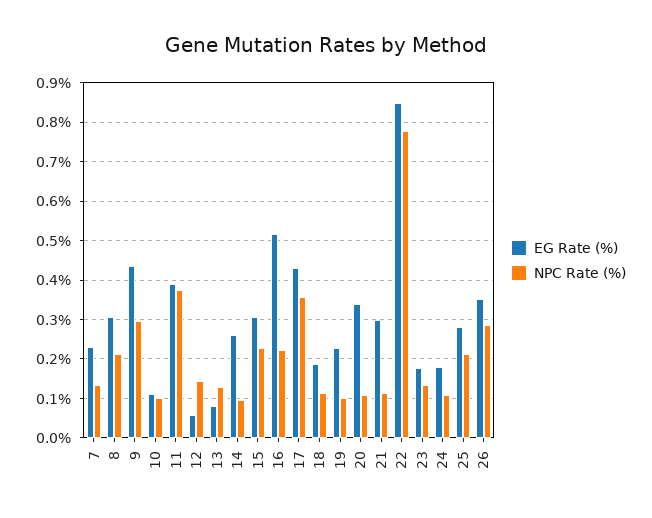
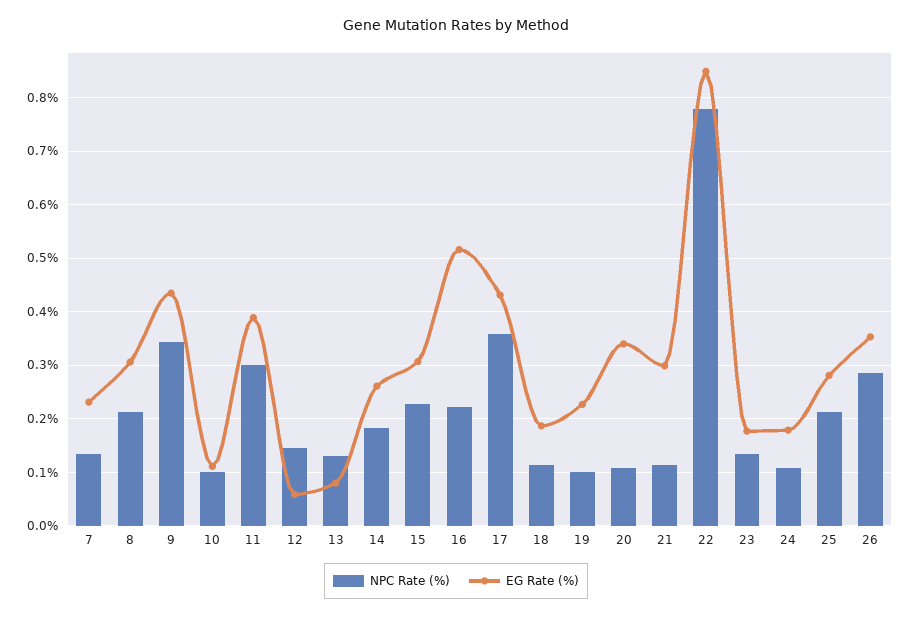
NPC Rate (%), 9: 0.3 -> 0.34
NPC Rate (%), 11: 0.38 -> 0.3
NPC Rate (%), 14: 0.1 -> 0.18

